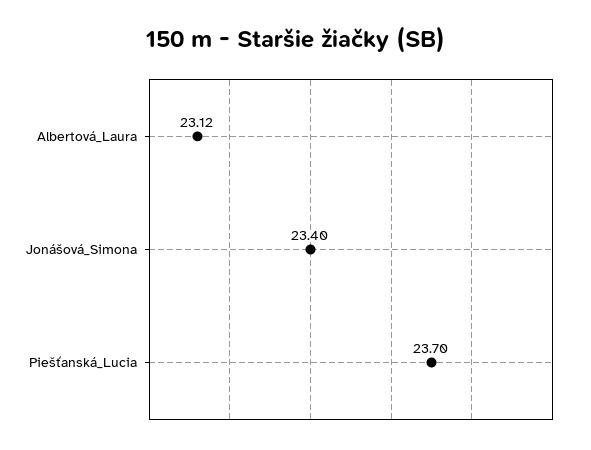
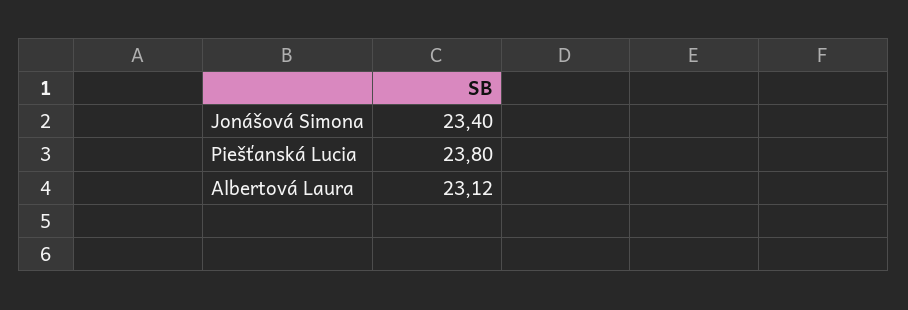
Piešťanská_Lucia: 23.7 -> 23.8

